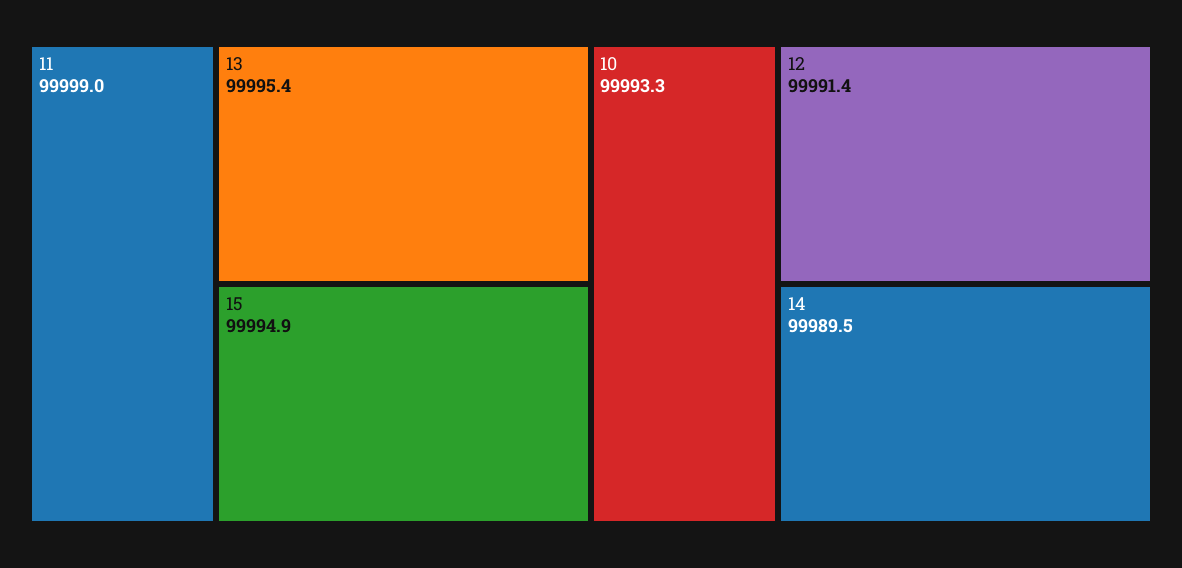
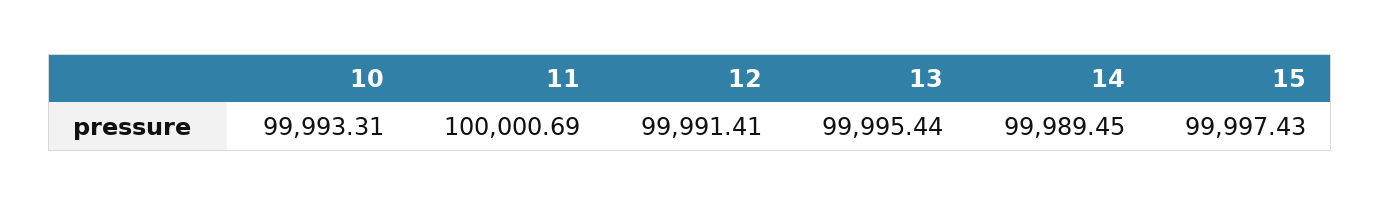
11: 99999 -> 100000.69
15: 99994.9 -> 99997.43

